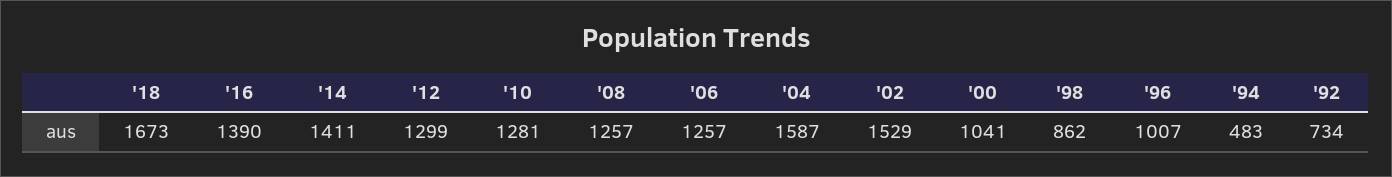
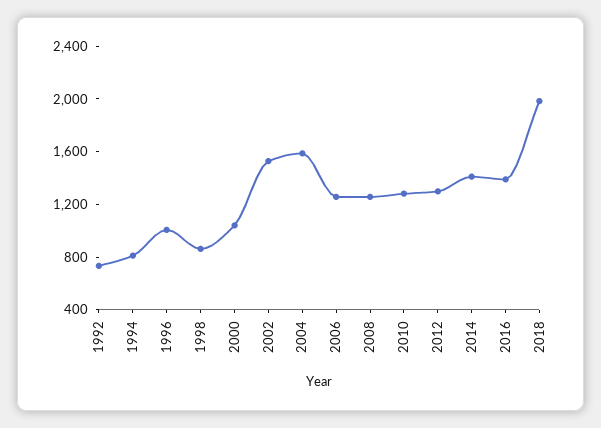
'18: 1673 -> 2000
'94: 483 -> 800

